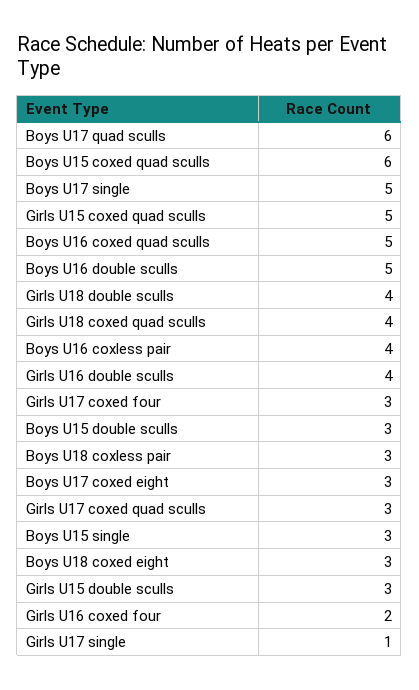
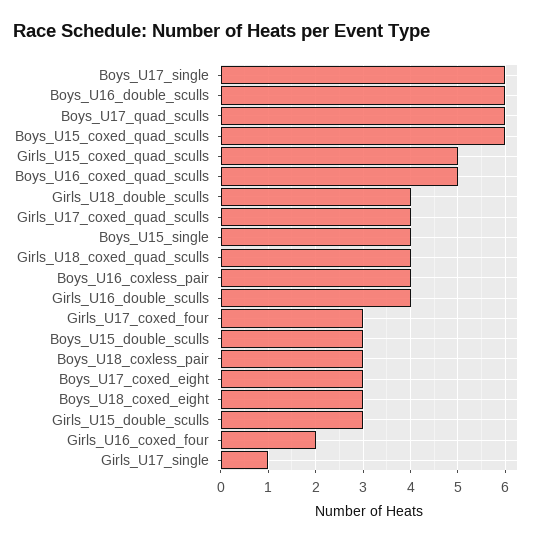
Boys U17 single: 5 -> 6
Boys U16 double sculls: 5 -> 6
Girls U17 coxed quad sculls: 3 -> 4
Boys U15 single: 3 -> 4

